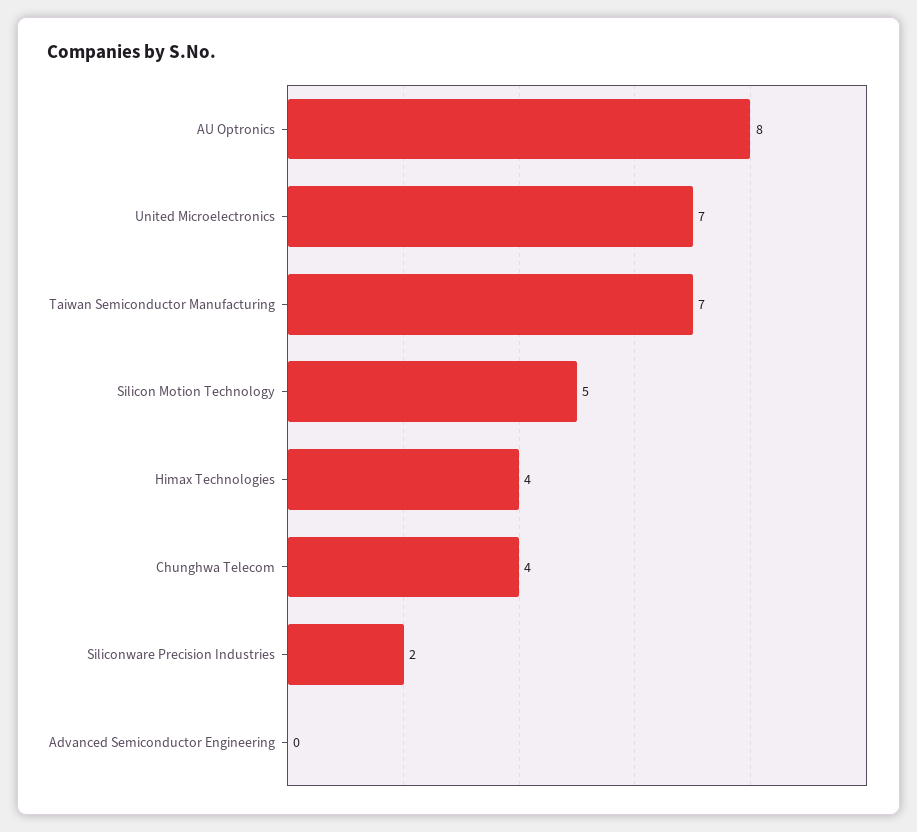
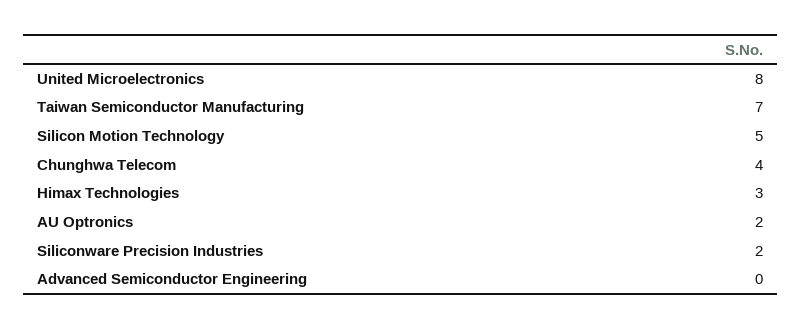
AU Optronics: 8 -> 2
United Microelectronics: 7 -> 8
Himax Technologies: 4 -> 3

